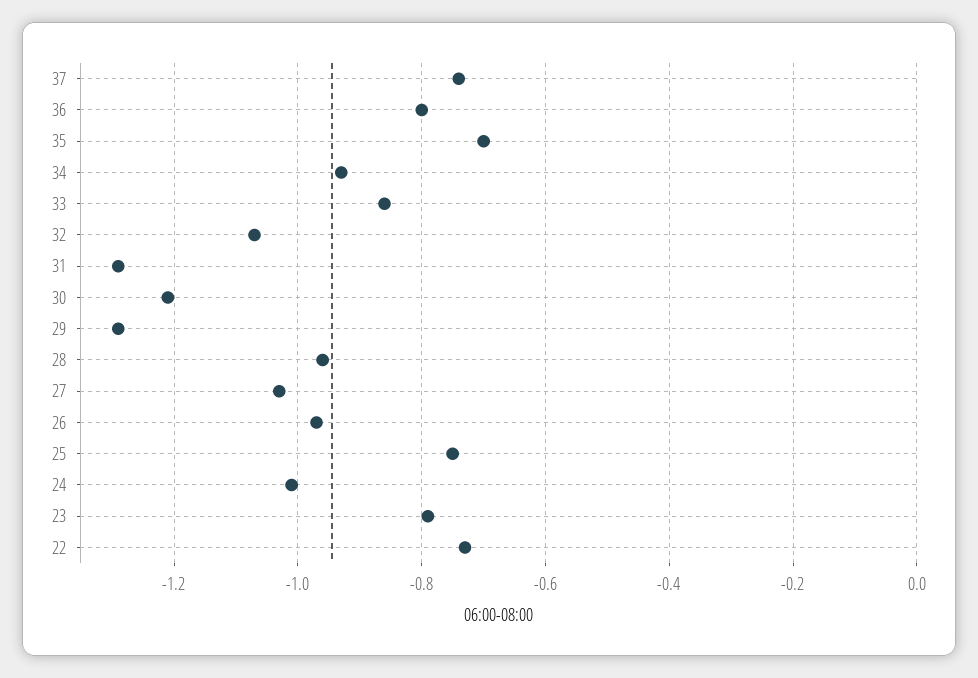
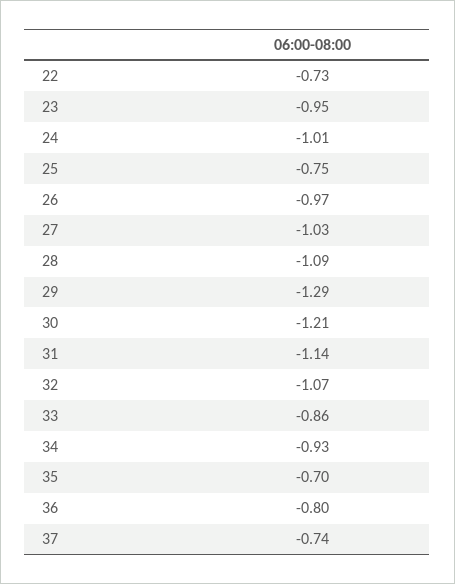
31: -1.3 -> -1.14
28: -0.95 -> -1.09
23: -0.8 -> -0.95

